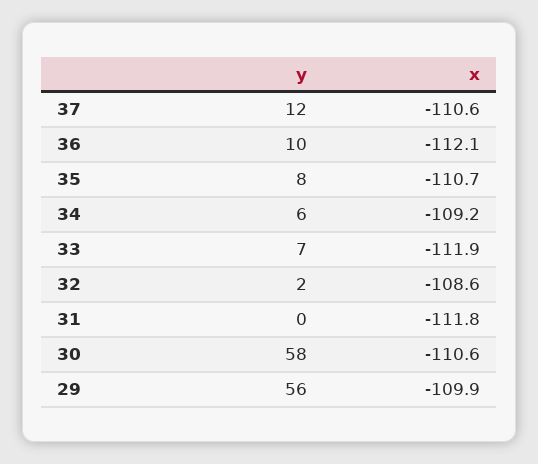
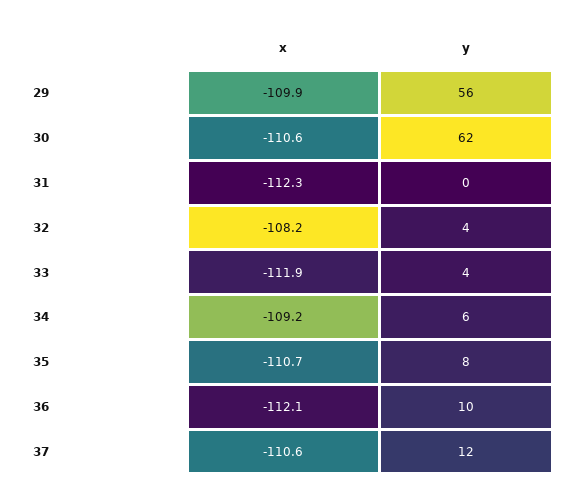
y, 33: 7 -> 4
y, 32: 2 -> 4
x, 32: -108.6 -> -108.2
x, 31: -111.8 -> -112.3
y, 30: 58 -> 62

